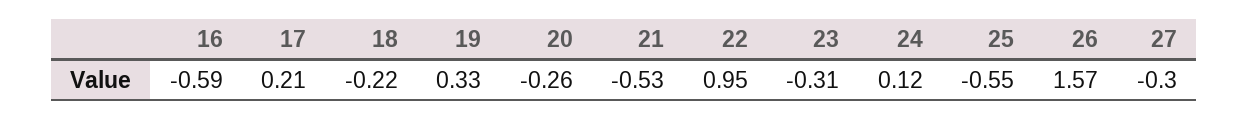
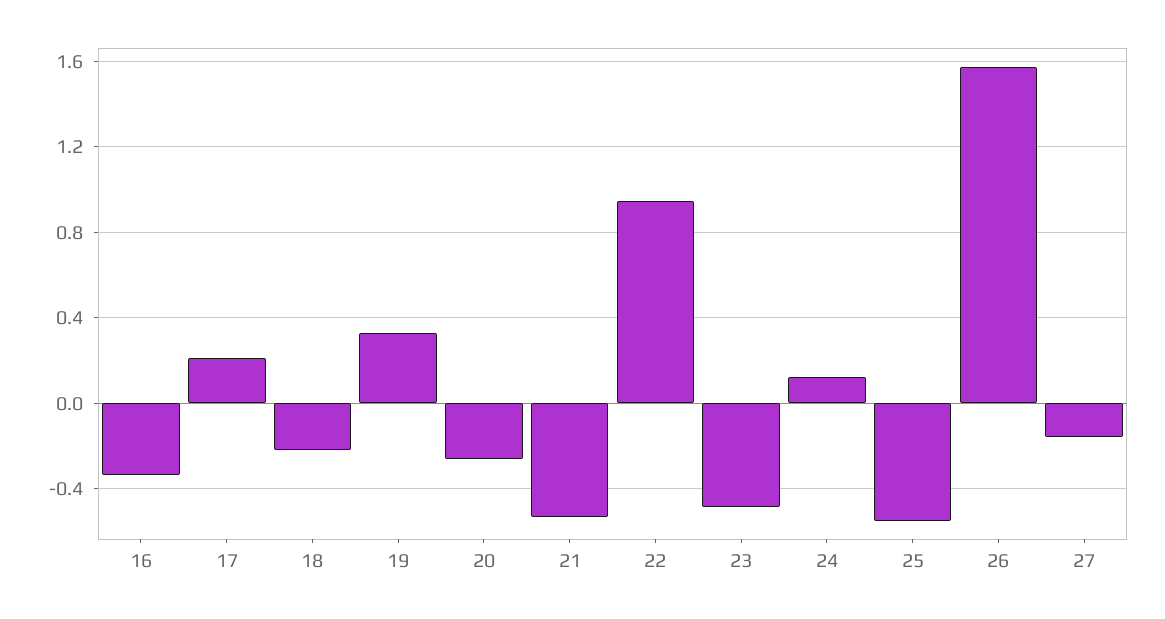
16: -0.59 -> -0.35
23: -0.31 -> -0.5
27: -0.3 -> -0.15

